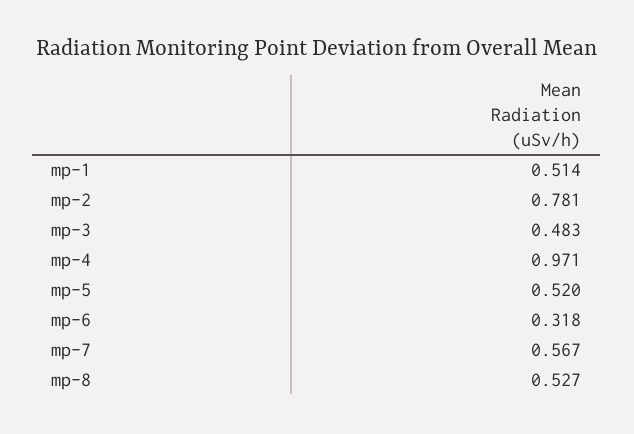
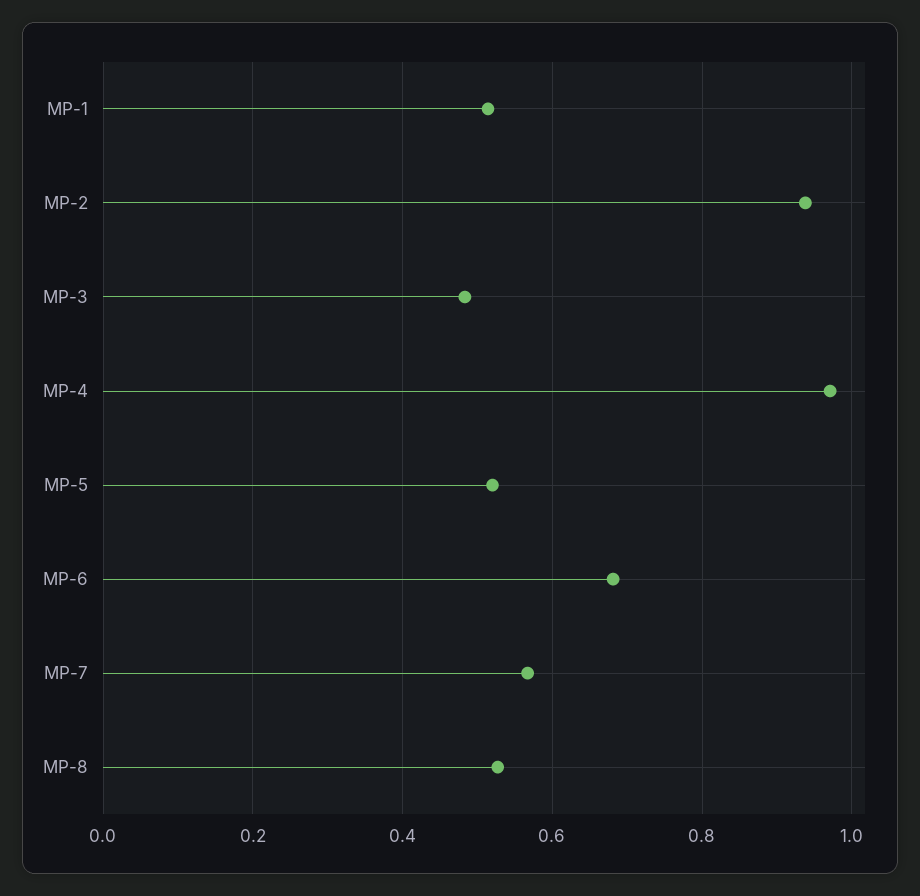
mp-2: 0.781 -> 0.94
mp-6: 0.318 -> 0.68

